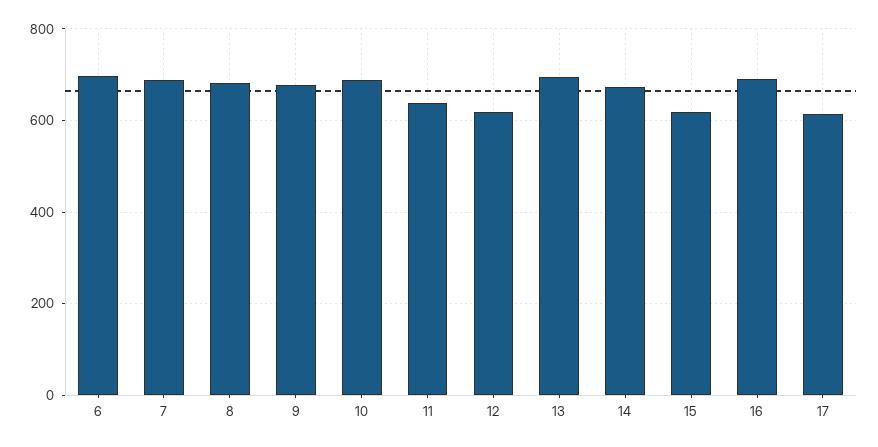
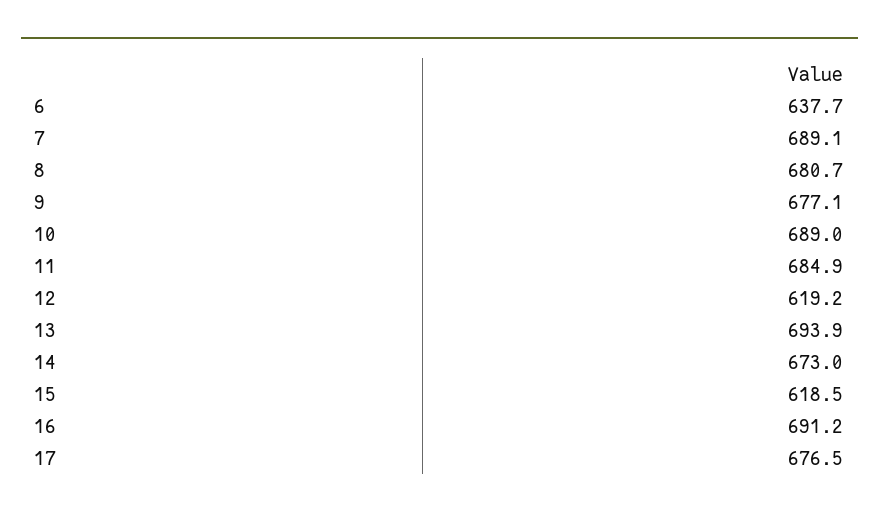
6: 700 -> 637.7
11: 640 -> 684.9
17: 620 -> 676.5

